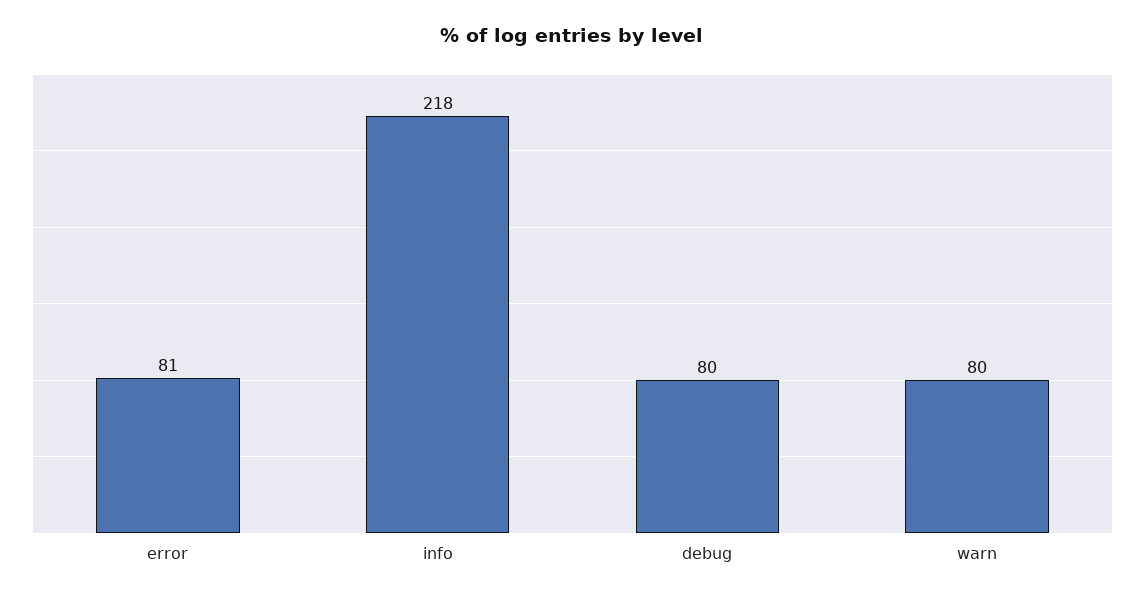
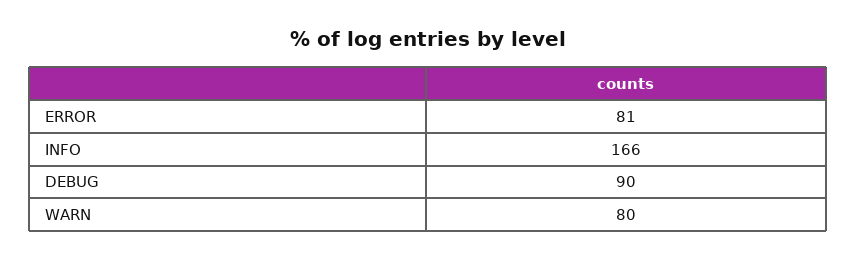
info: 218 -> 166
debug: 80 -> 90

